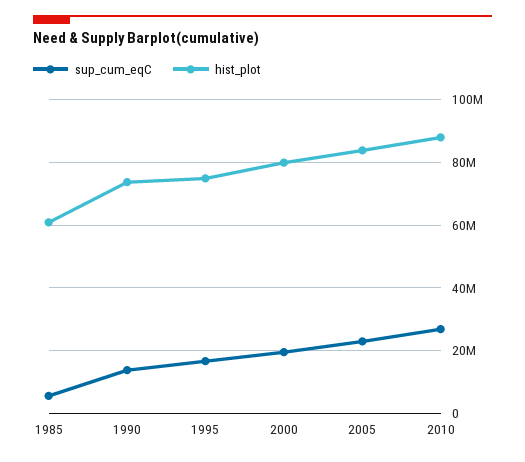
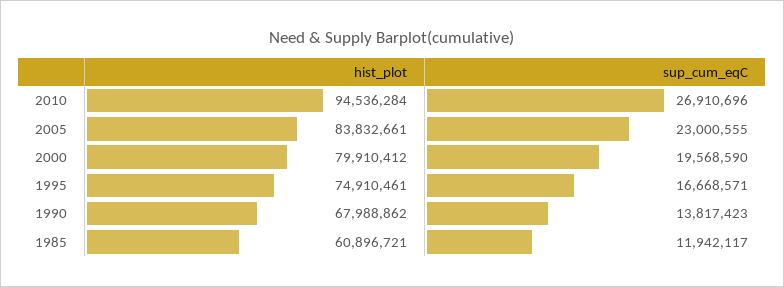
sup_cum_eqC, 1985: 6000000 -> 11942117
hist_plot, 1990: 74000000 -> 67988862
hist_plot, 2010: 88000000 -> 94536284

